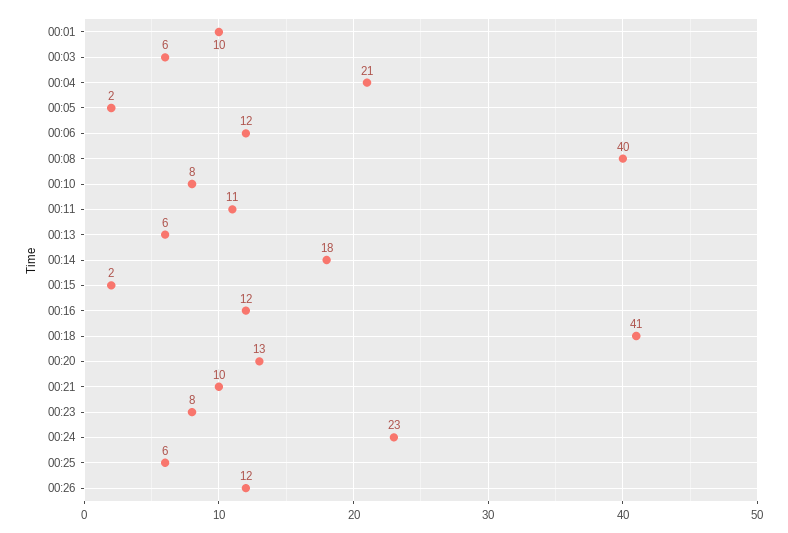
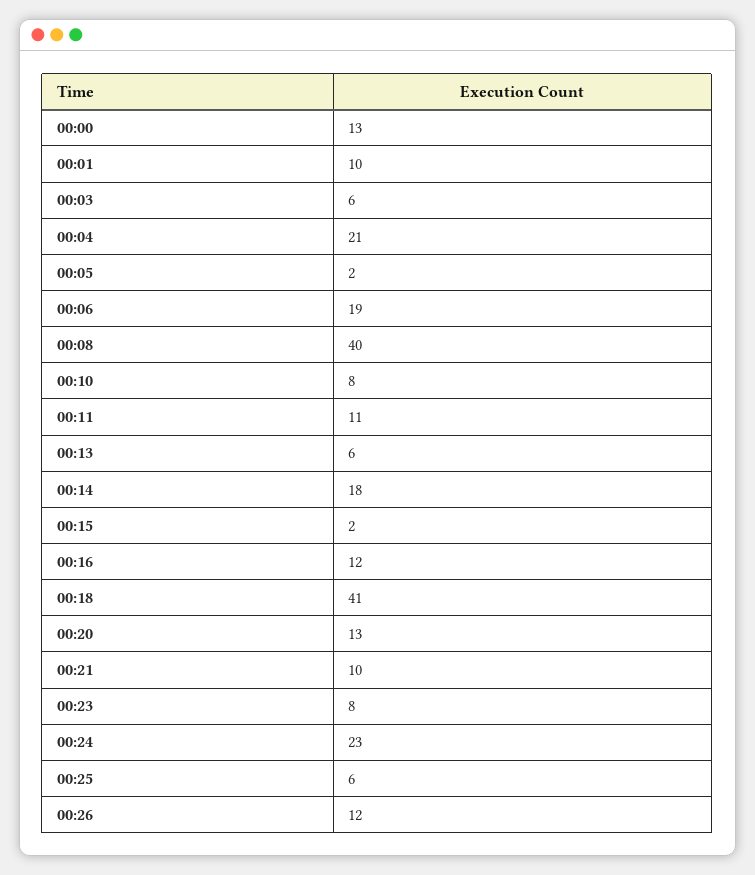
00:06: 12 -> 19
00:00: none -> 13

